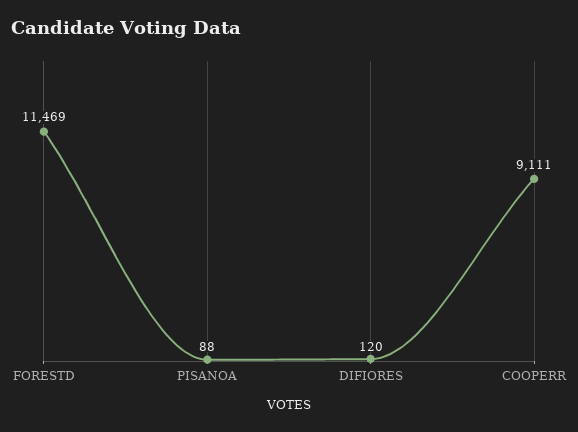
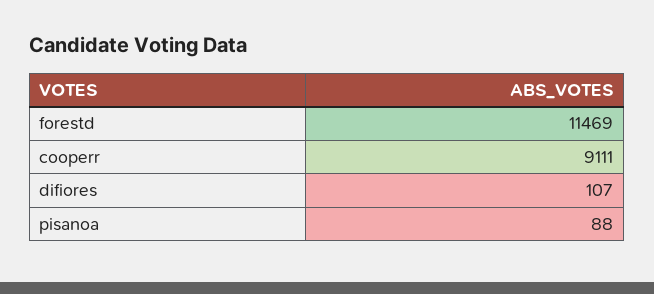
DIFIORES: 120 -> 107

